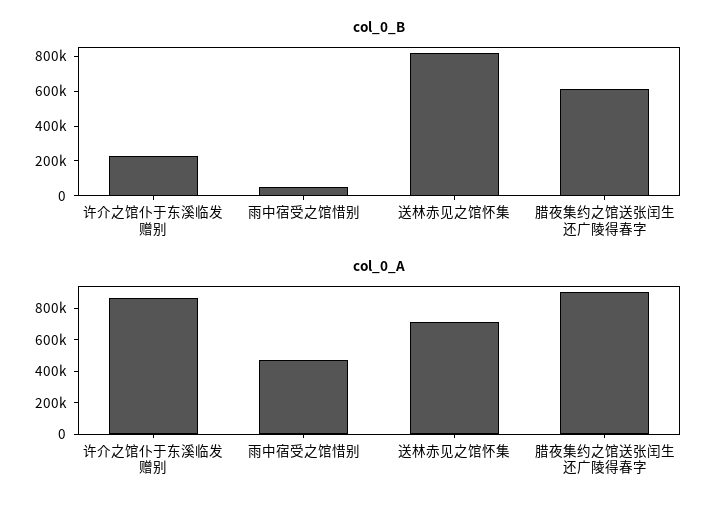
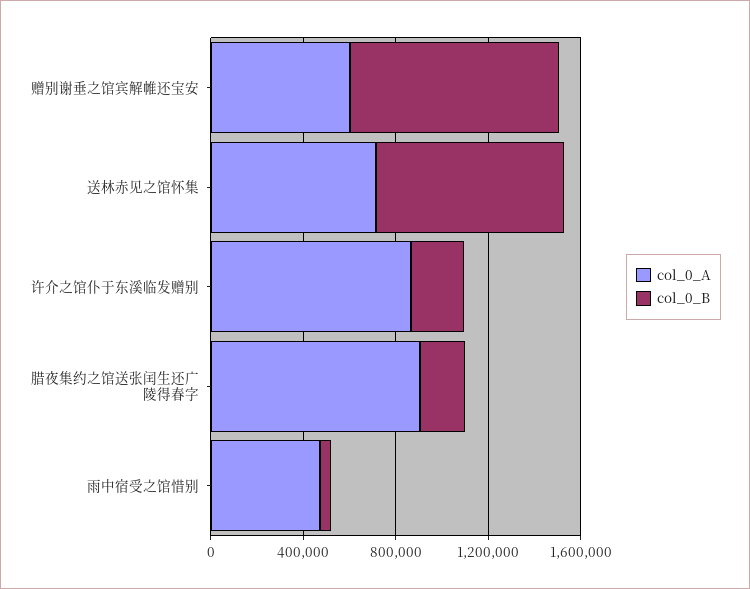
col_0_B, 腊夜集约之馆送张闰生还广陵得春字: 600000 -> 200000
col_0_A, 赠别谢垂之馆宾解帷还宝安: none -> 600000
col_0_B, 赠别谢垂之馆宾解帷还宝安: none -> 900000

